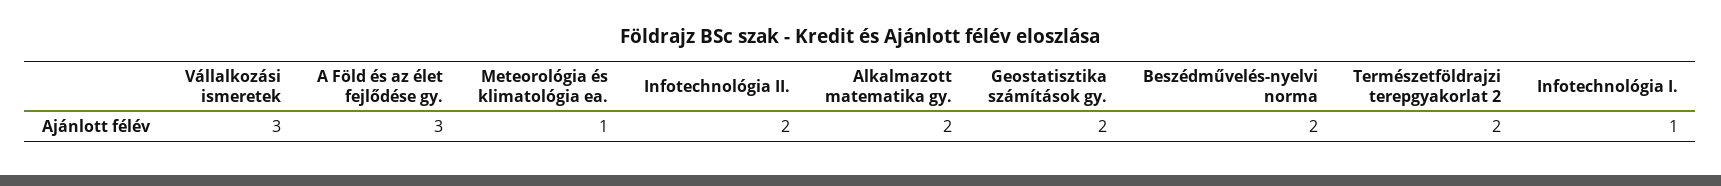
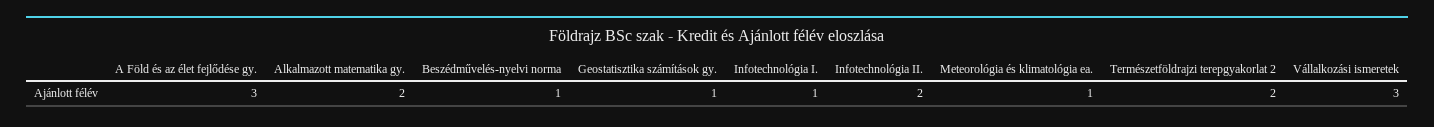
Geostatisztika számítások gy.: 2 -> 1
Beszédművelés-nyelvi norma: 2 -> 1

